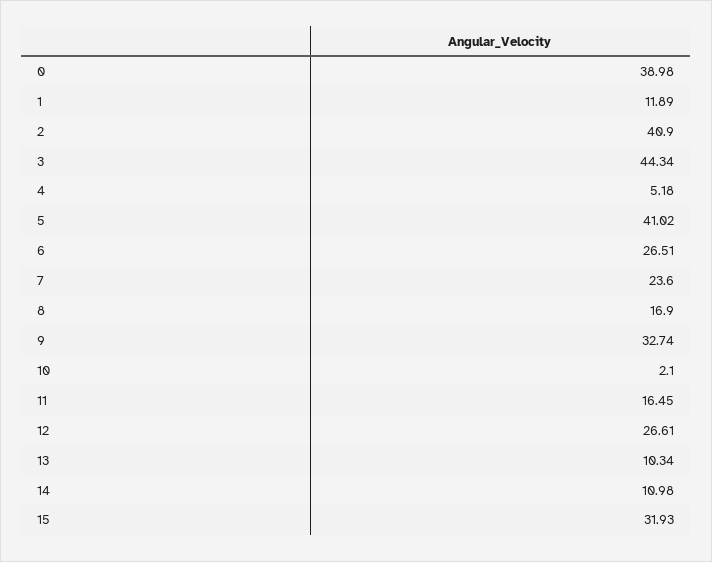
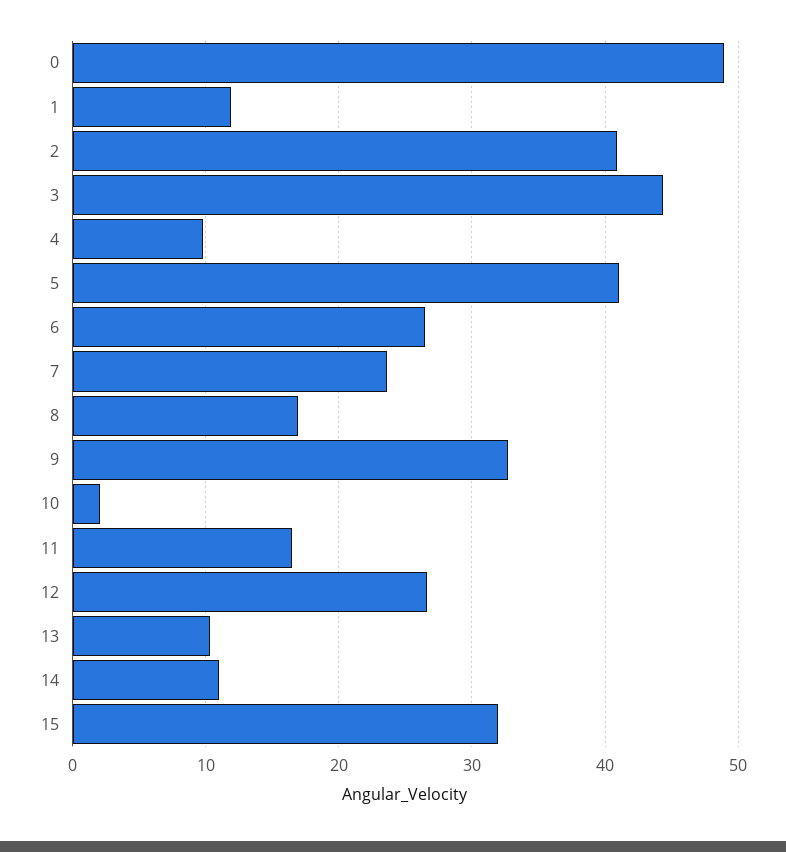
0: 38.98 -> 49
4: 5.18 -> 10

